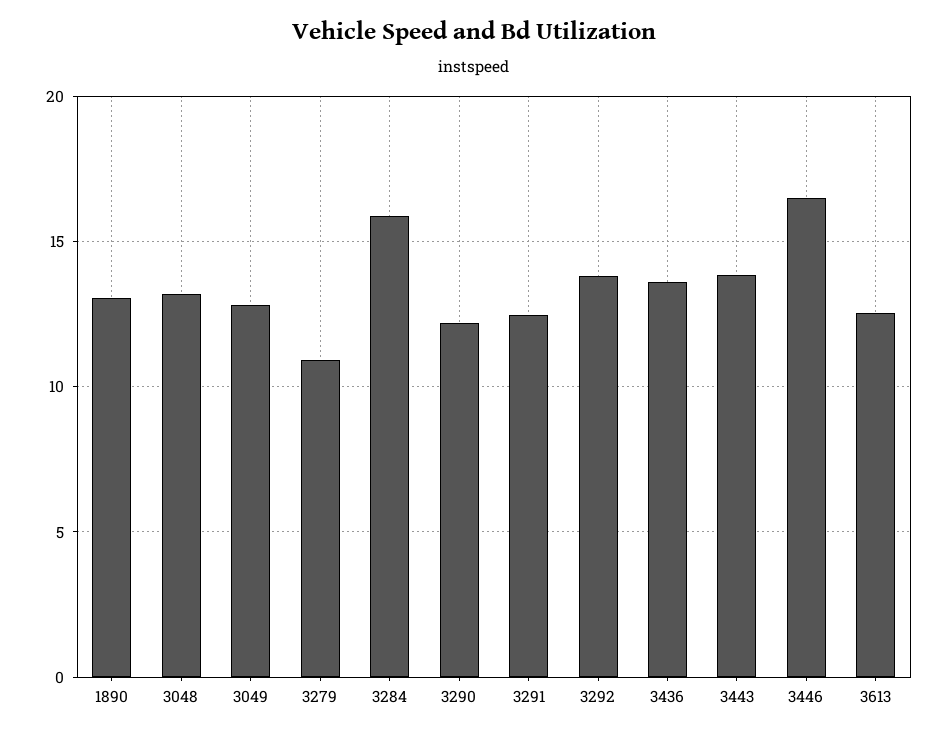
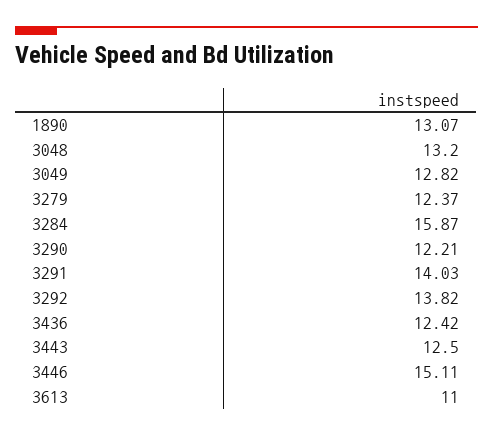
3279: 11 -> 12.37
3291: 12.5 -> 14.03
3436: 13.5 -> 12.42
3443: 14 -> 12.5
3446: 16.5 -> 15.11
3613: 12.5 -> 11

